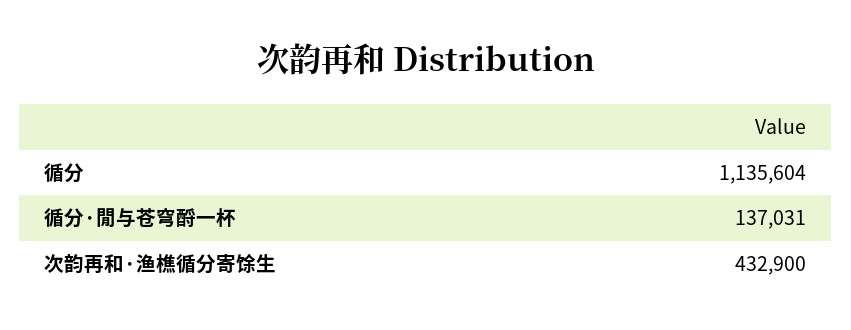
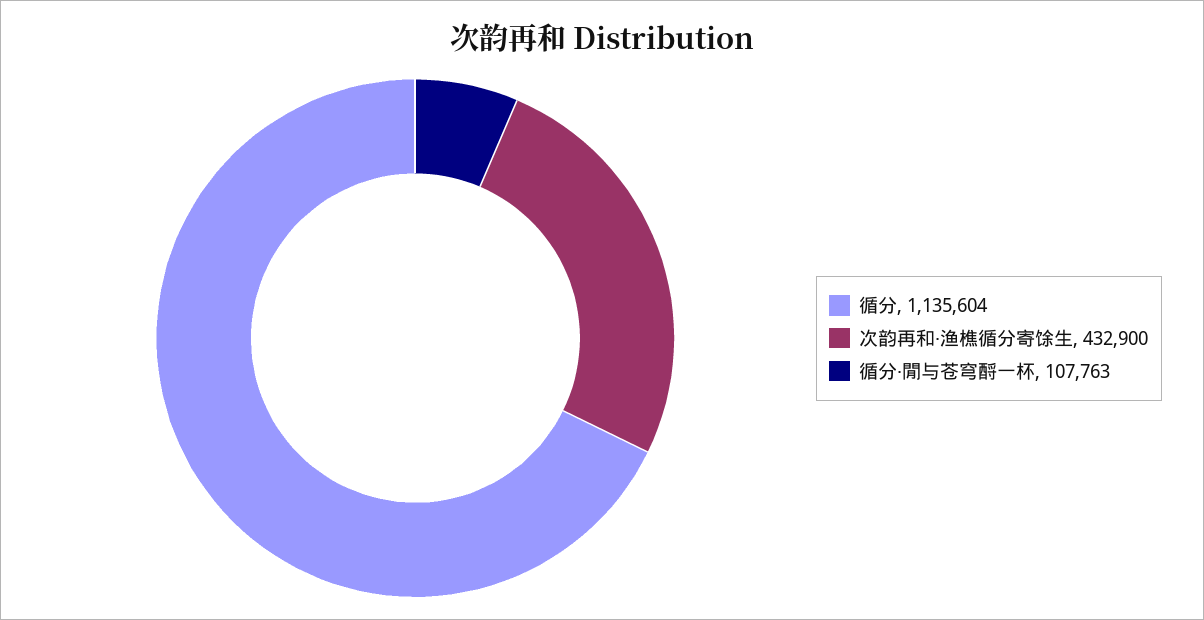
循分·閒与苍穹酹一杯: 137031 -> 107763

